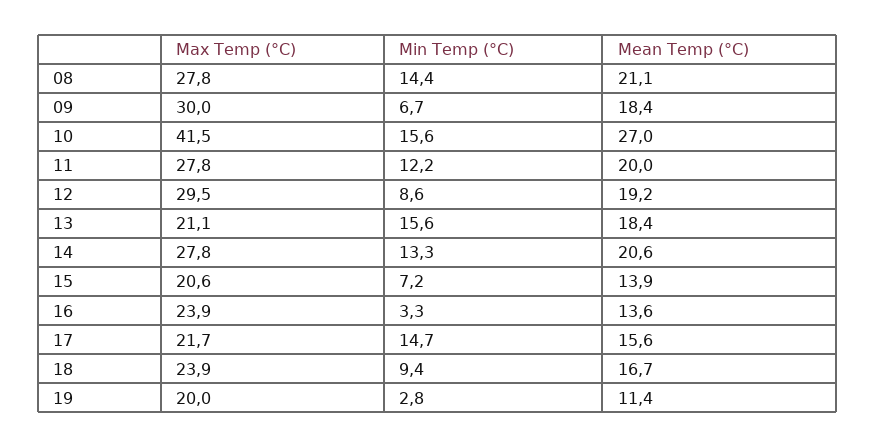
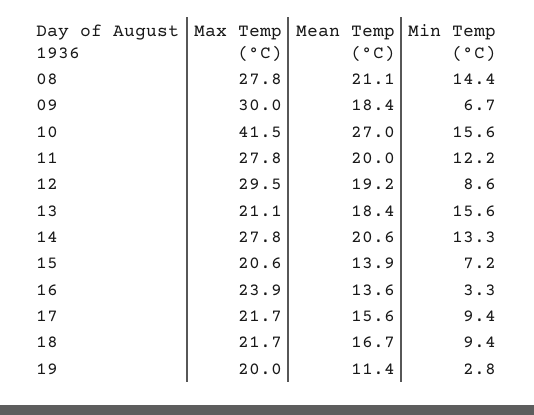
Min Temp (°C), 17: 14.7 -> 9.4
Max Temp (°C), 18: 23.9 -> 21.7

